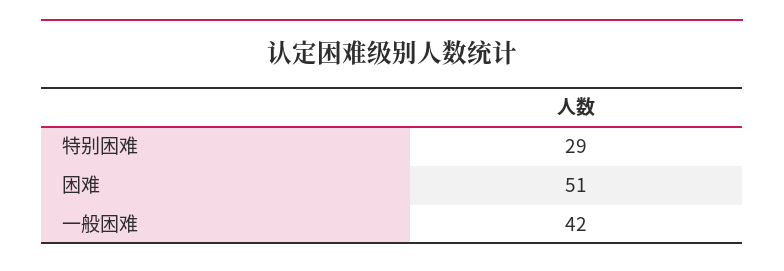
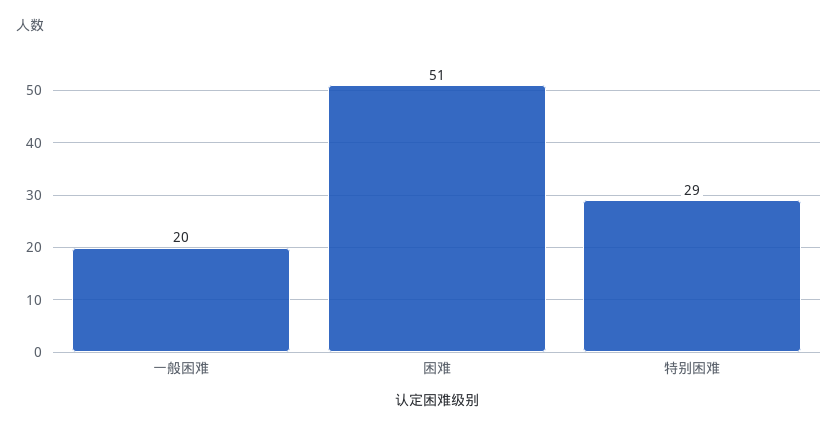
一般困难: 42 -> 20

